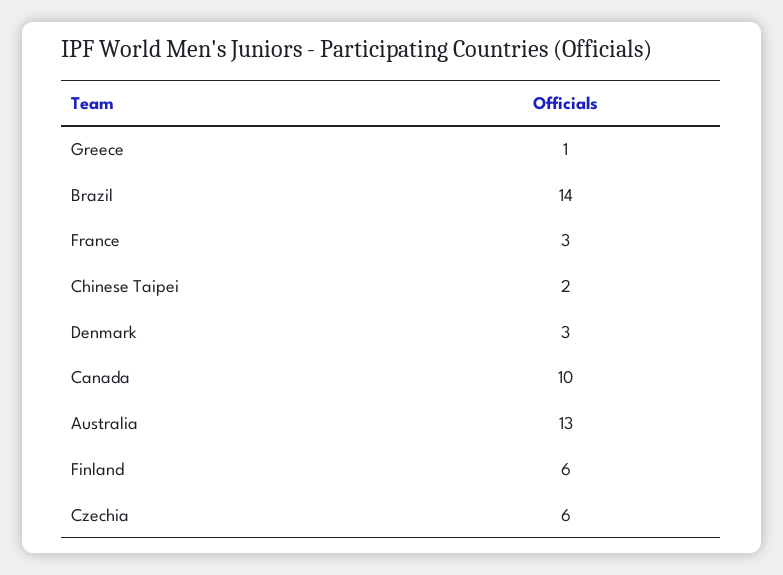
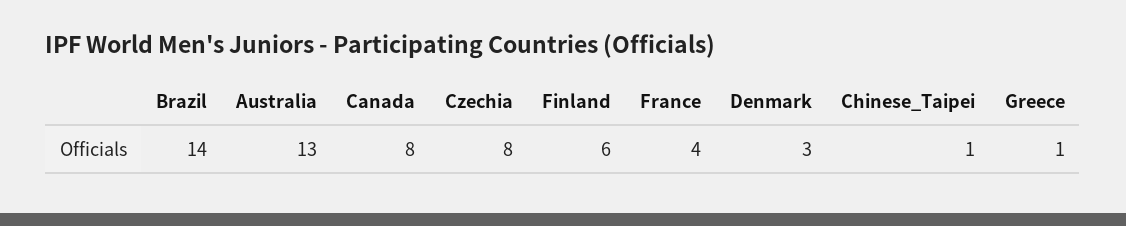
France: 3 -> 4
Chinese Taipei: 2 -> 1
Canada: 10 -> 8
Czechia: 6 -> 8

